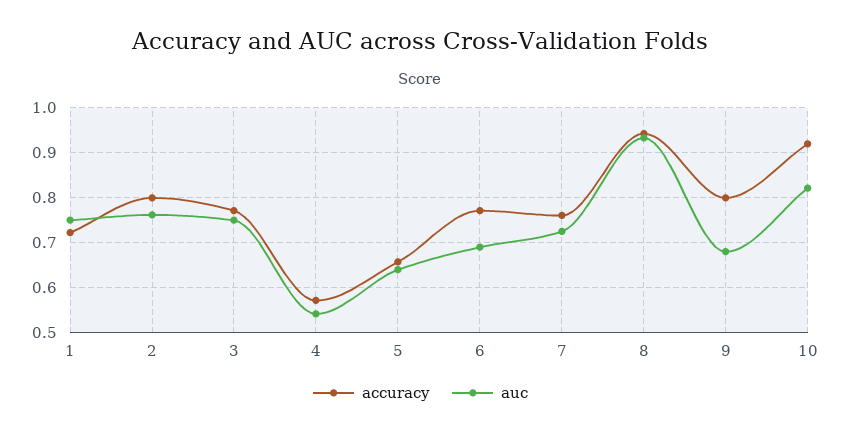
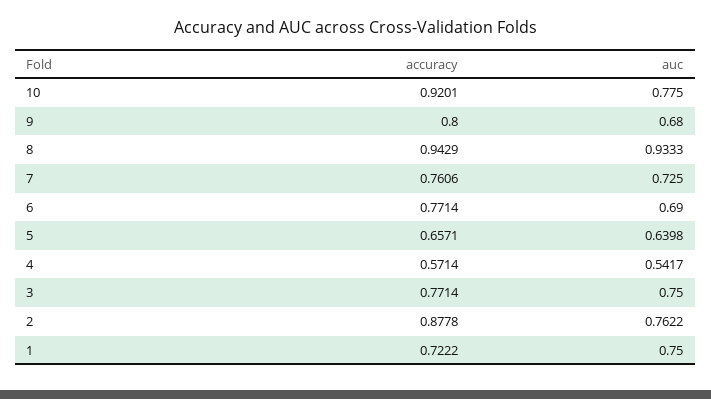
accuracy, 2: 0.8 -> 0.8778
auc, 10: 0.82 -> 0.775

